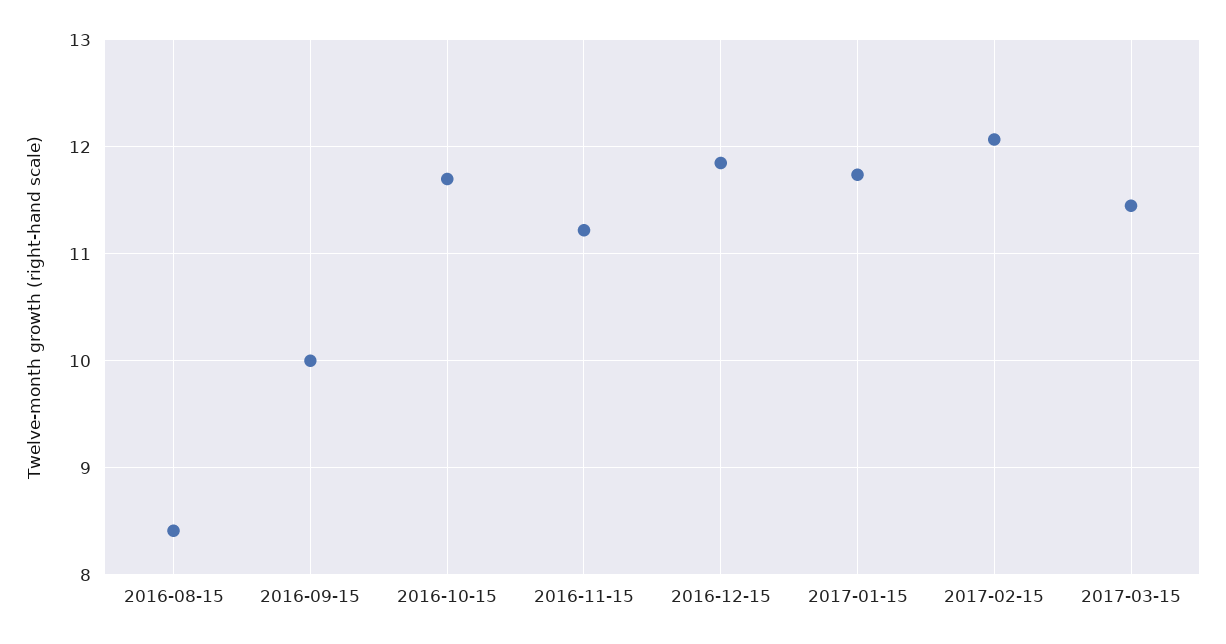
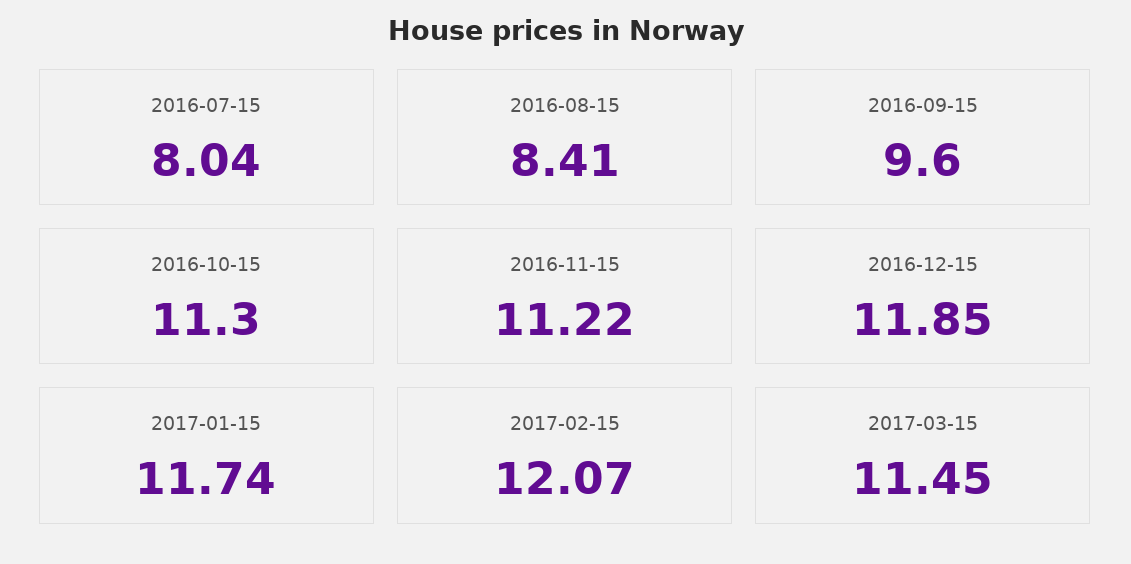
2016-09-15: 10 -> 9.6
2016-10-15: 11.7 -> 11.3
2016-07-15: none -> 8.04

